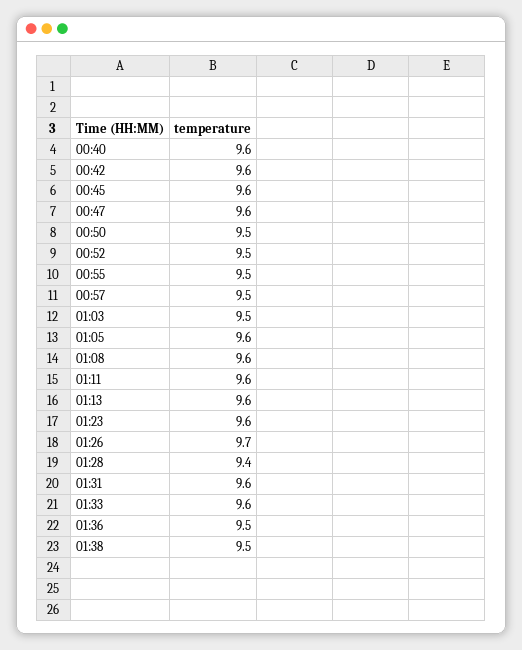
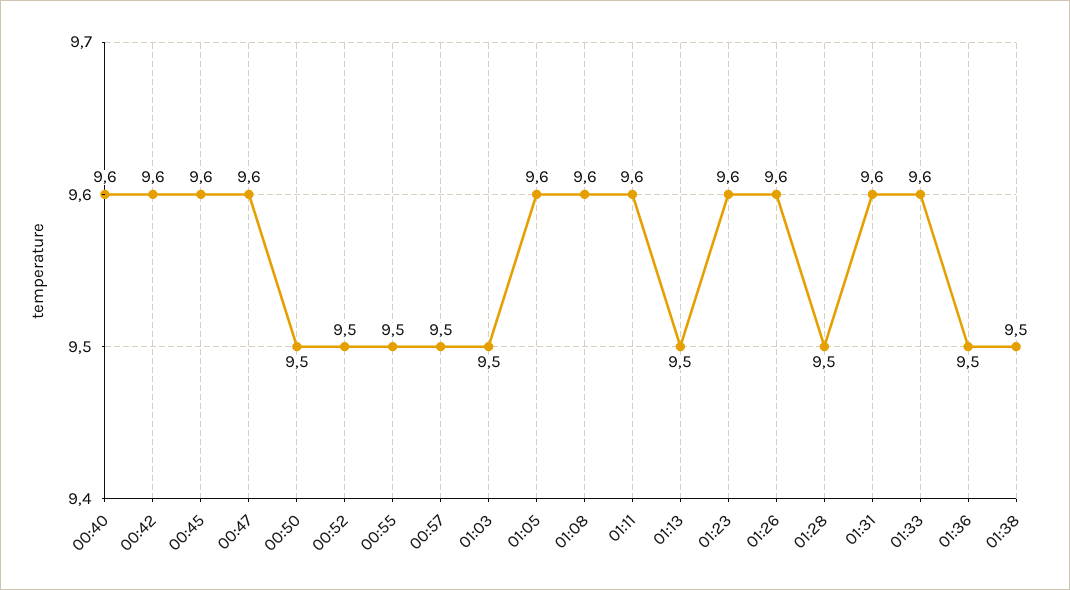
01:13: 9.6 -> 9.5
01:26: 9.7 -> 9.6
01:28: 9.4 -> 9.5

